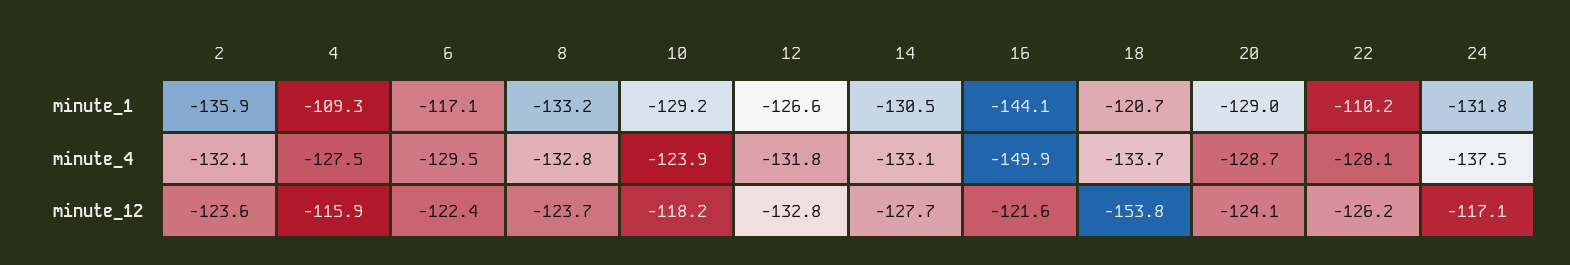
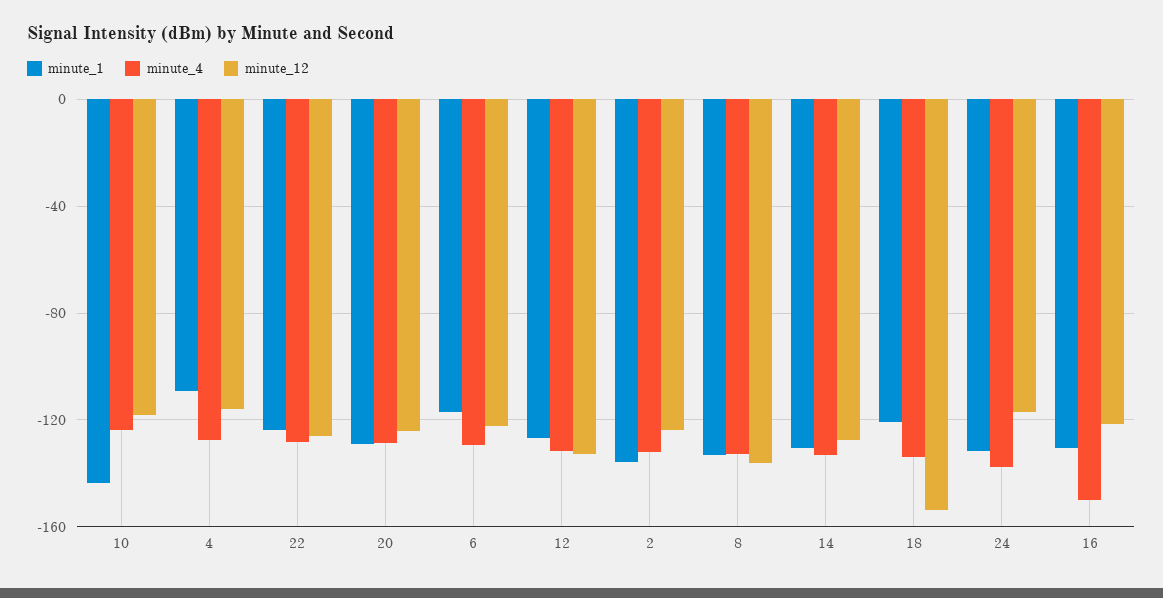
minute_1, 10: -129.2 -> -145
minute_1, 16: -144.1 -> -130
minute_1, 22: -110.2 -> -125
minute_12, 8: -123.7 -> -135

